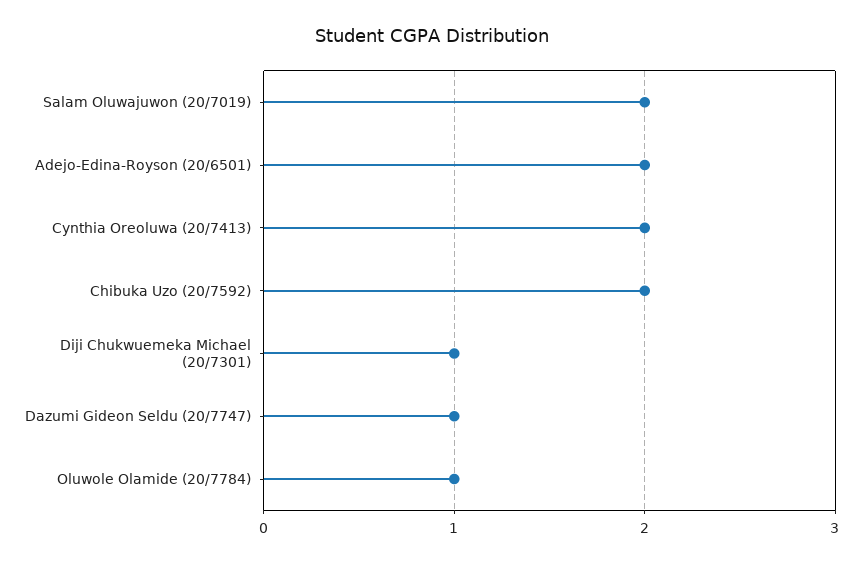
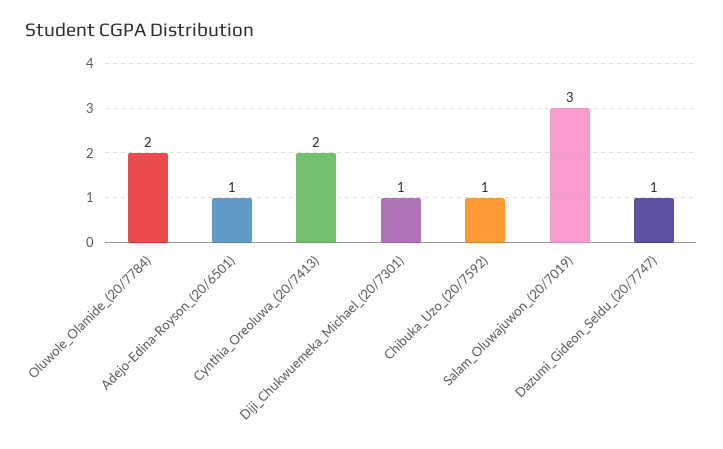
Salam Oluwajuwon (20/7019): 2 -> 3
Adejo-Edina-Royson (20/6501): 2 -> 1
Chibuka Uzo (20/7592): 2 -> 1
Oluwole Olamide (20/7784): 1 -> 2

